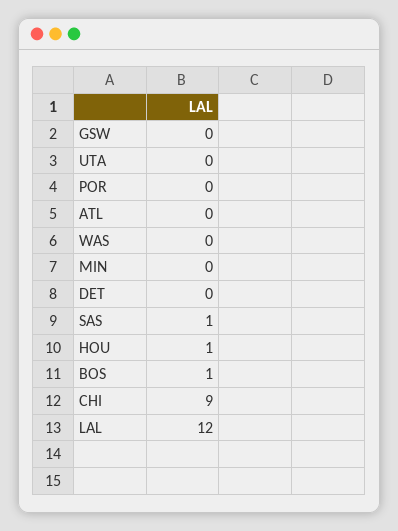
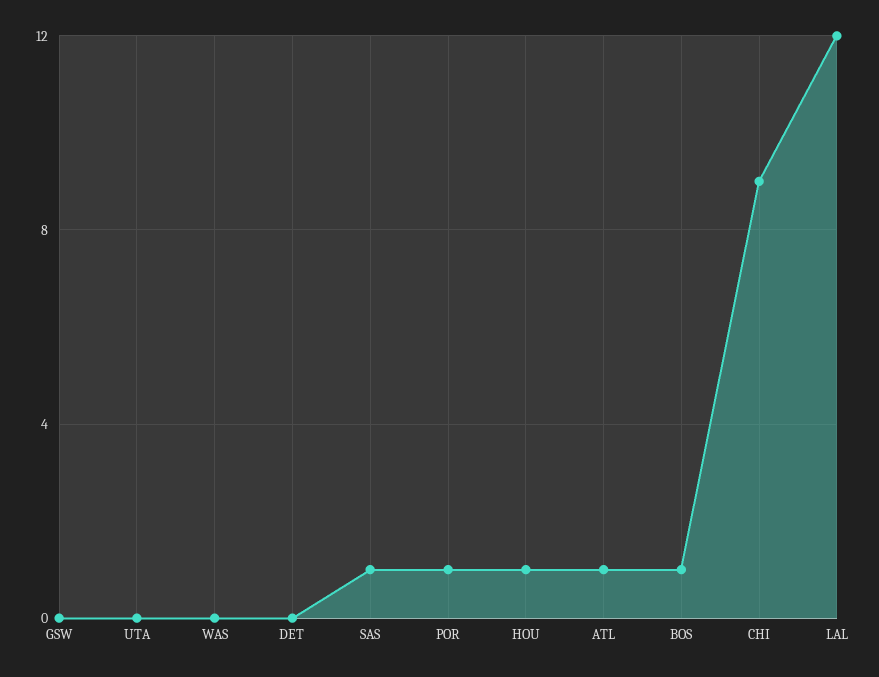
POR: 0 -> 1
ATL: 0 -> 1
MIN: 0 -> none

